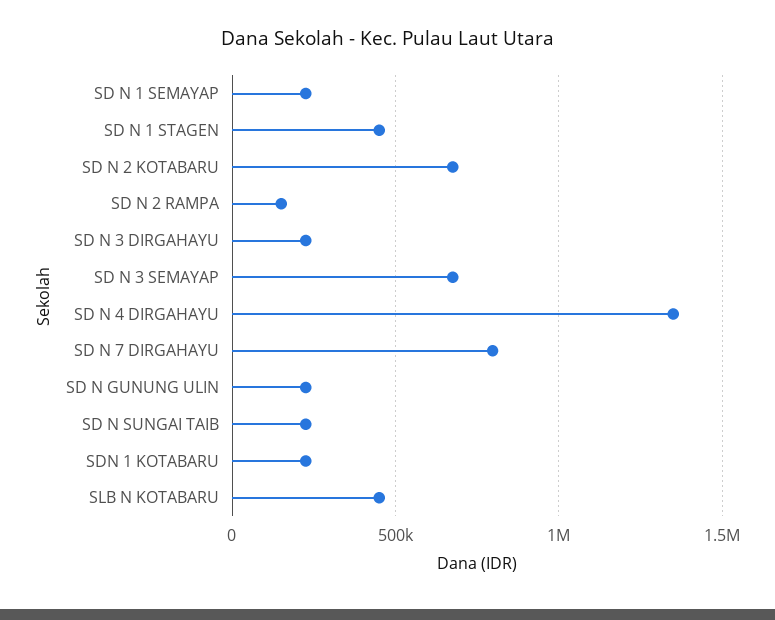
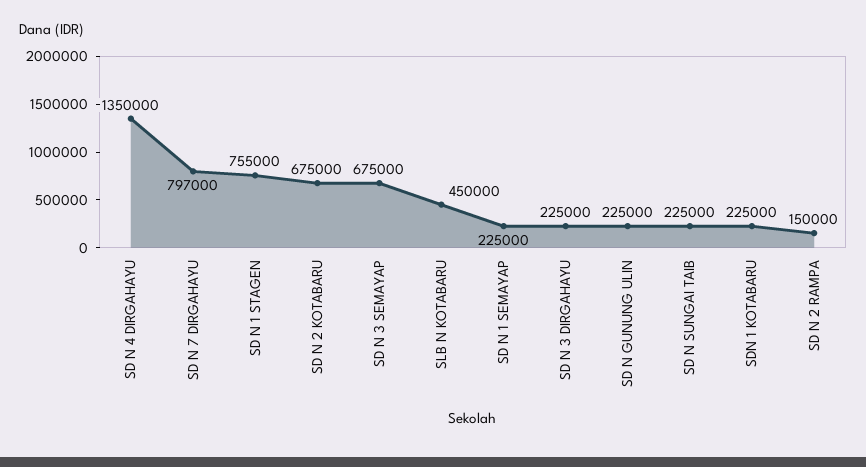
SD N 1 STAGEN: 450000 -> 755000

